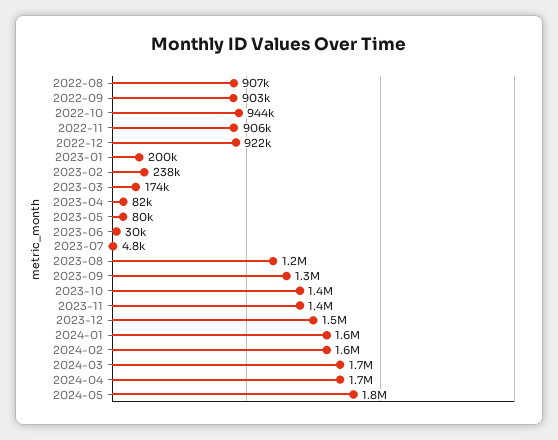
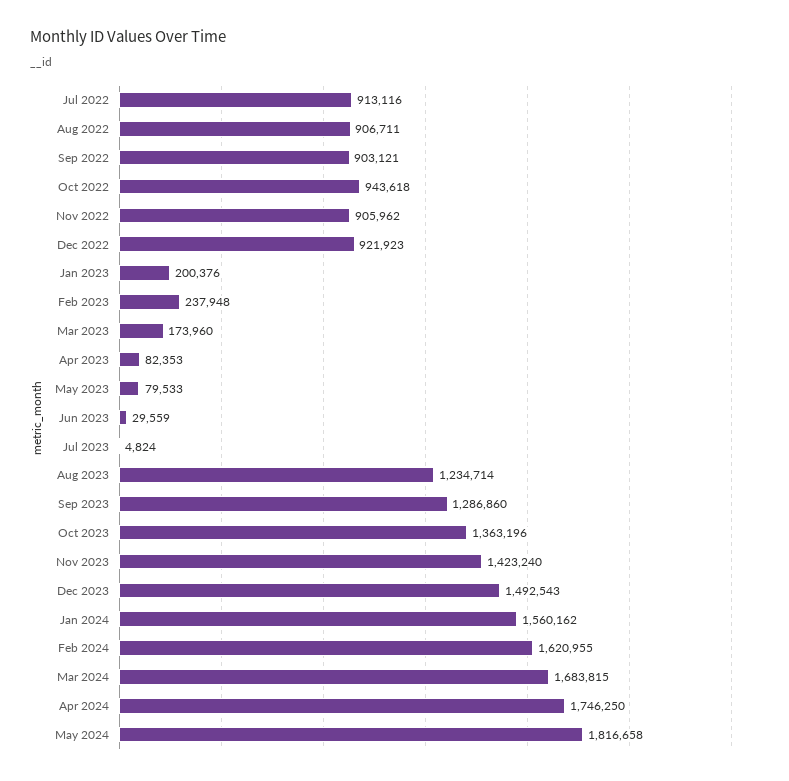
Jul 2022: none -> 913116

